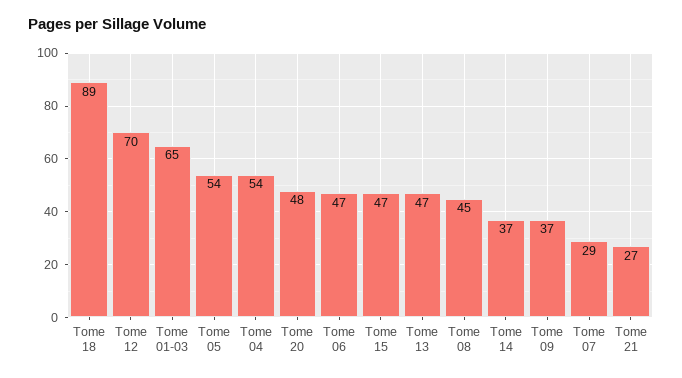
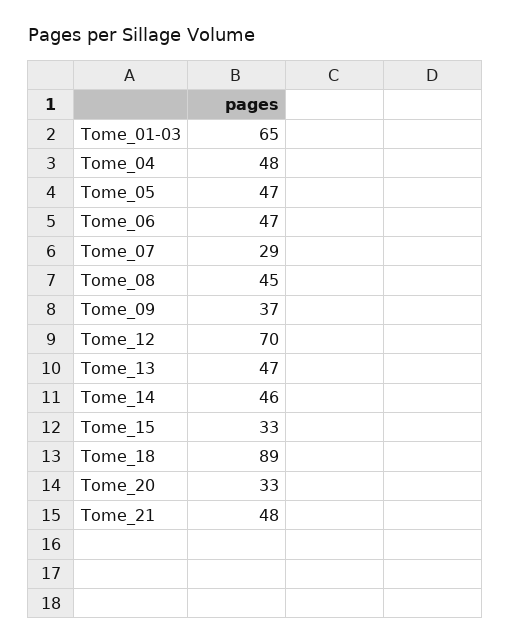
Tome 05: 54 -> 47
Tome 04: 54 -> 48
Tome 20: 48 -> 33
Tome 15: 47 -> 33
Tome 14: 37 -> 46
Tome 21: 27 -> 48

